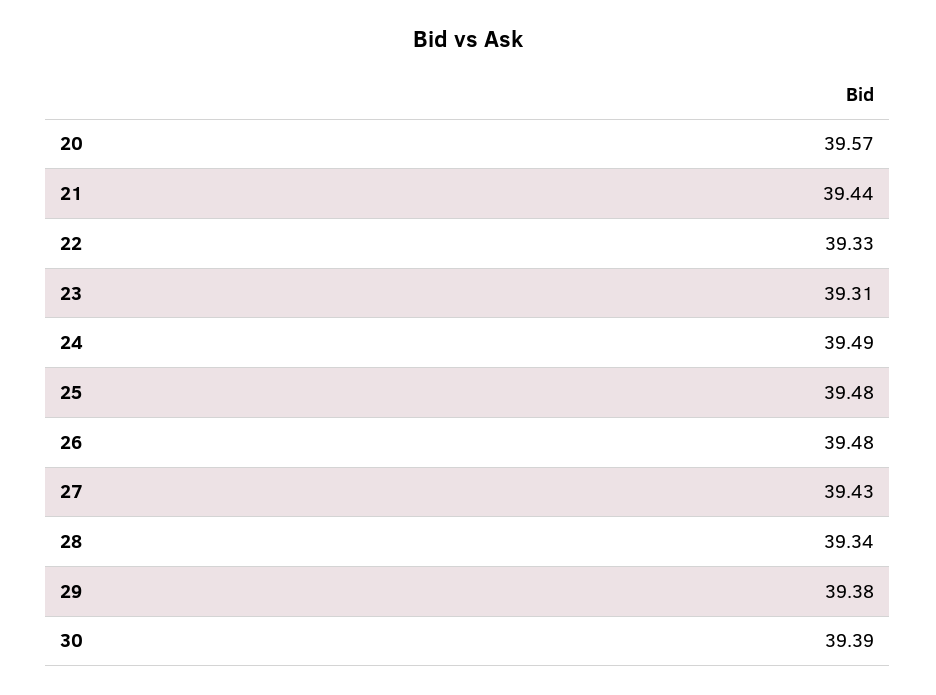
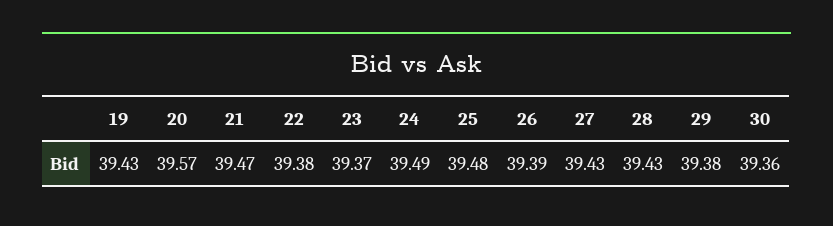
21: 39.44 -> 39.47
22: 39.33 -> 39.38
23: 39.31 -> 39.37
26: 39.48 -> 39.39
28: 39.34 -> 39.43
30: 39.39 -> 39.36
19: none -> 39.43

